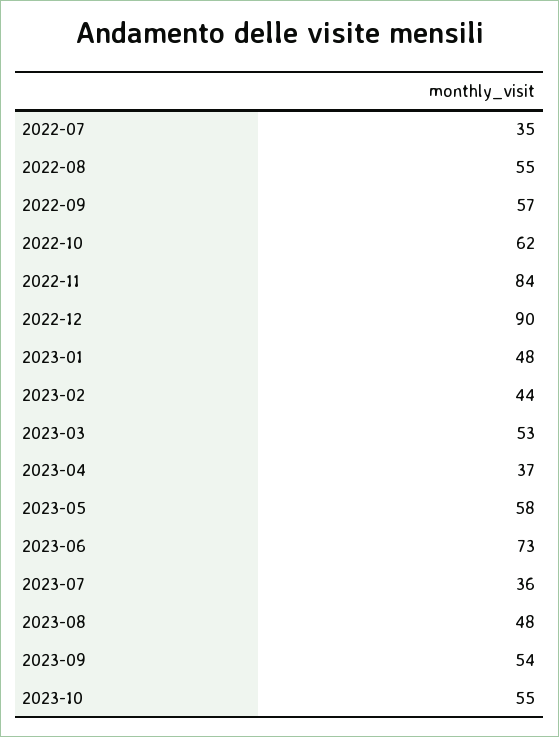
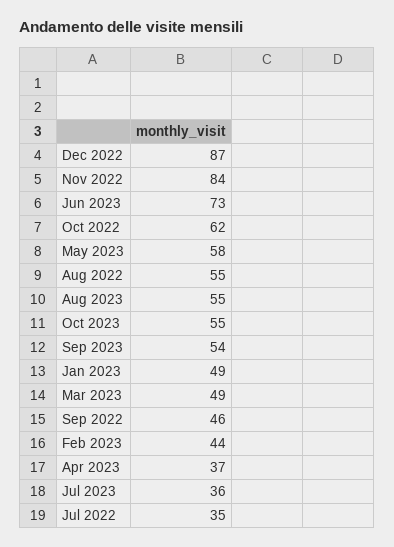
2022-09: 57 -> 46
2022-12: 90 -> 87
2023-01: 48 -> 49
2023-03: 53 -> 49
2023-08: 48 -> 55

